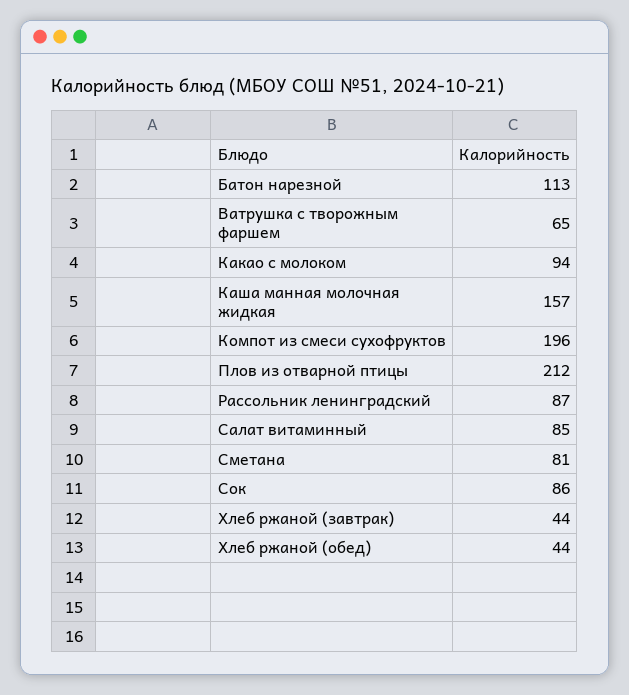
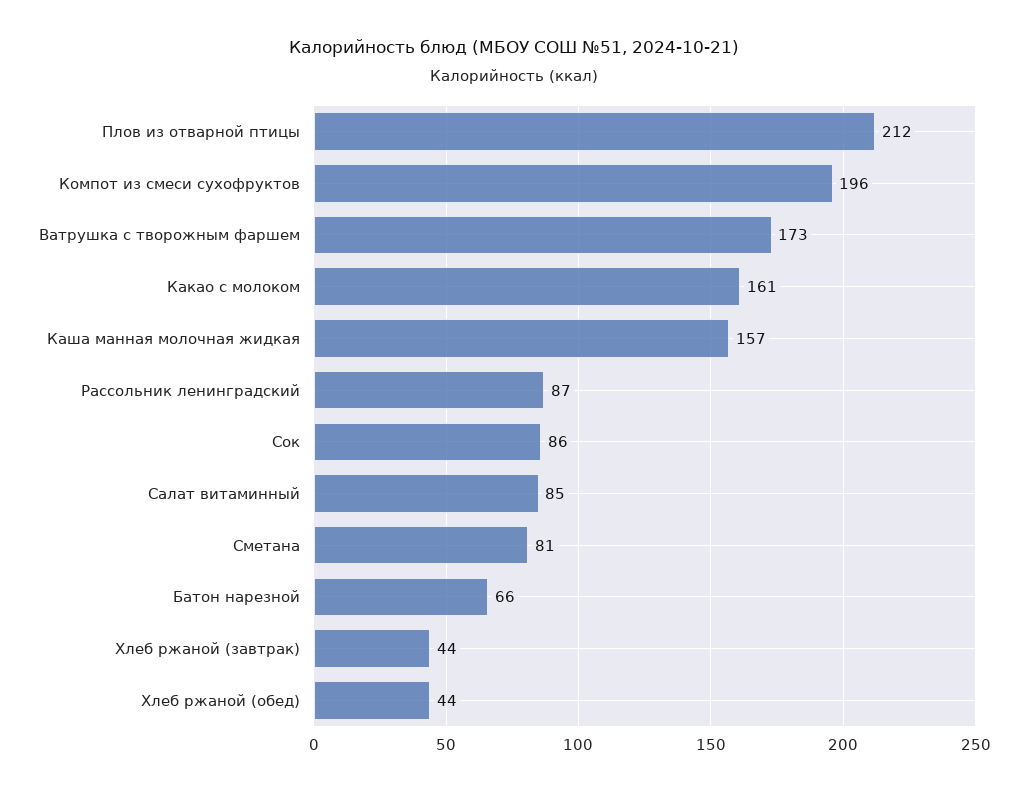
Батон нарезной: 113 -> 66
Ватрушка с творожным фаршем: 65 -> 173
Какао с молоком: 94 -> 161

